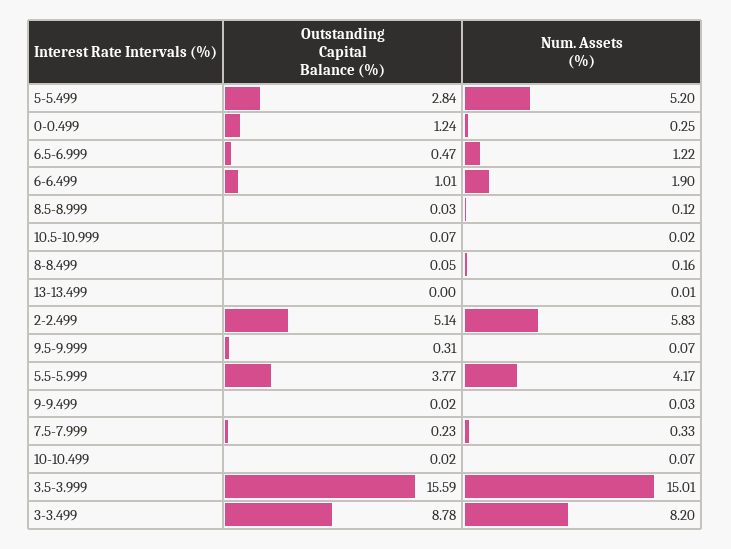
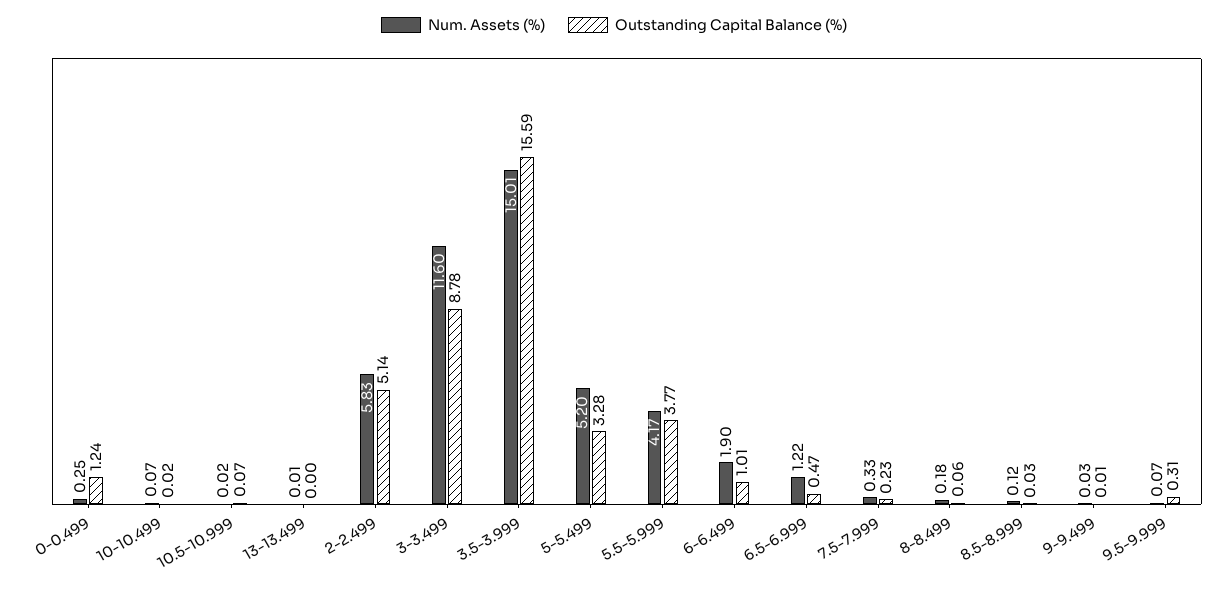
Outstanding Capital Balance (%), 5-5.499: 2.84 -> 3.28
Outstanding Capital Balance (%), 8-8.499: 0.05 -> 0.06
Num. Assets (%), 8-8.499: 0.16 -> 0.18
Outstanding Capital Balance (%), 9-9.499: 0.02 -> 0.01
Num. Assets (%), 3-3.499: 8.2 -> 11.6

